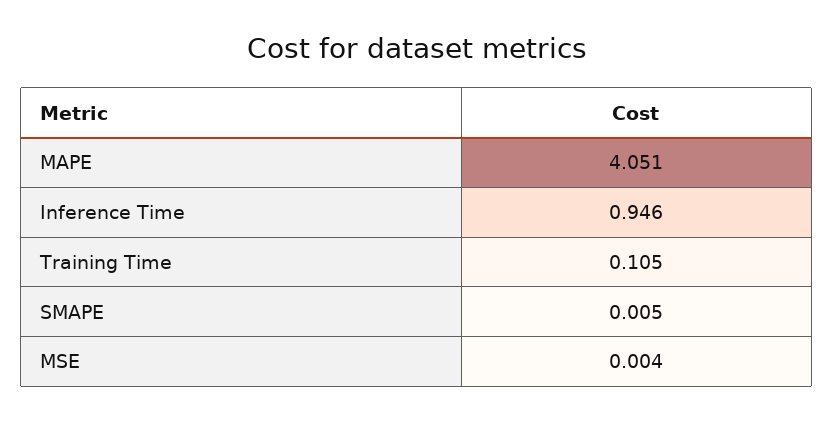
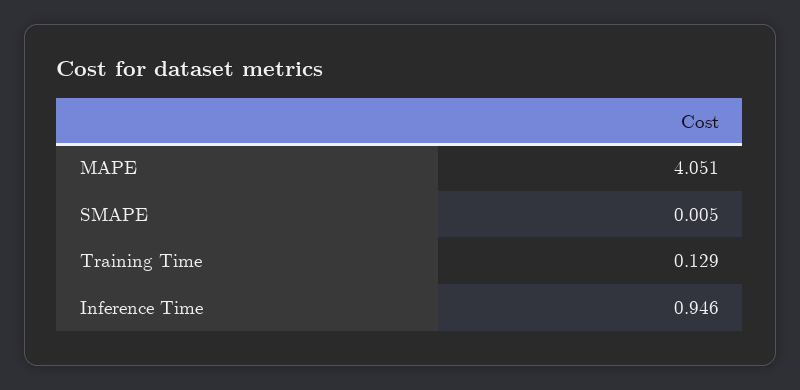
Training Time: 0.105 -> 0.129
MSE: 0.004 -> none

